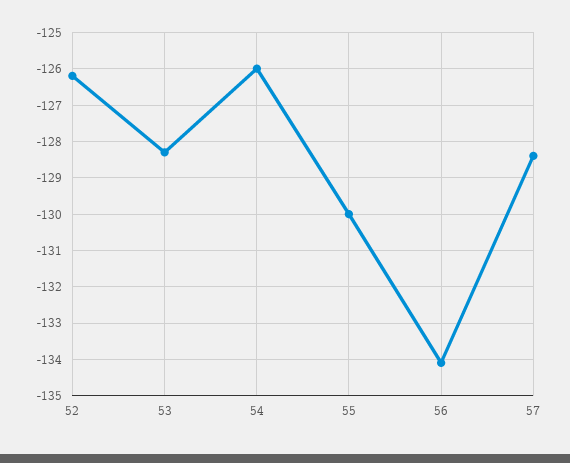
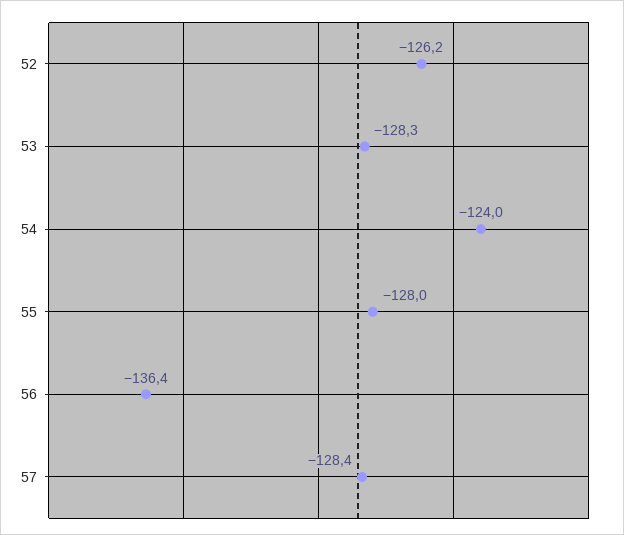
54: -126 -> -124
55: -130 -> -128
56: -134 -> -136.4

